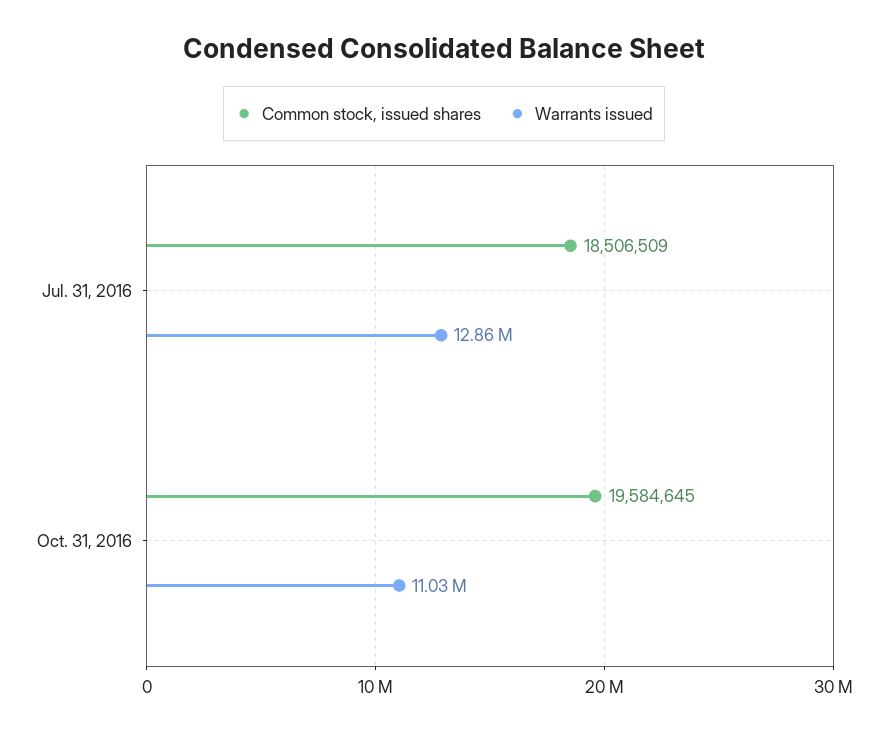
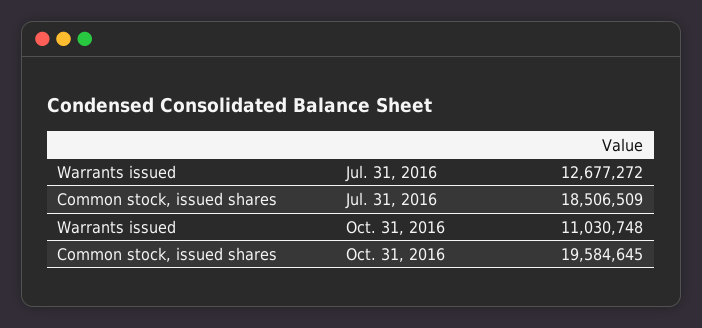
Warrants issued, Jul. 31, 2016: 12860000 -> 12677272

